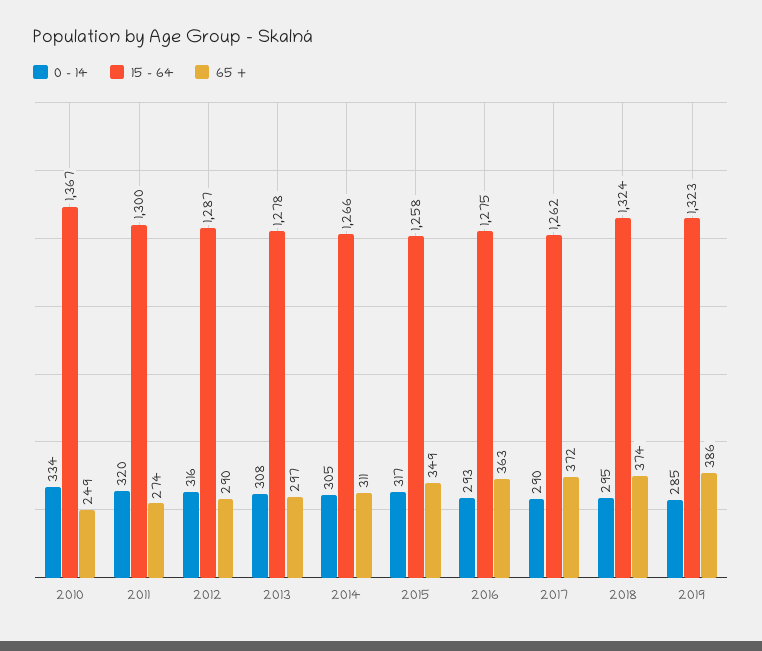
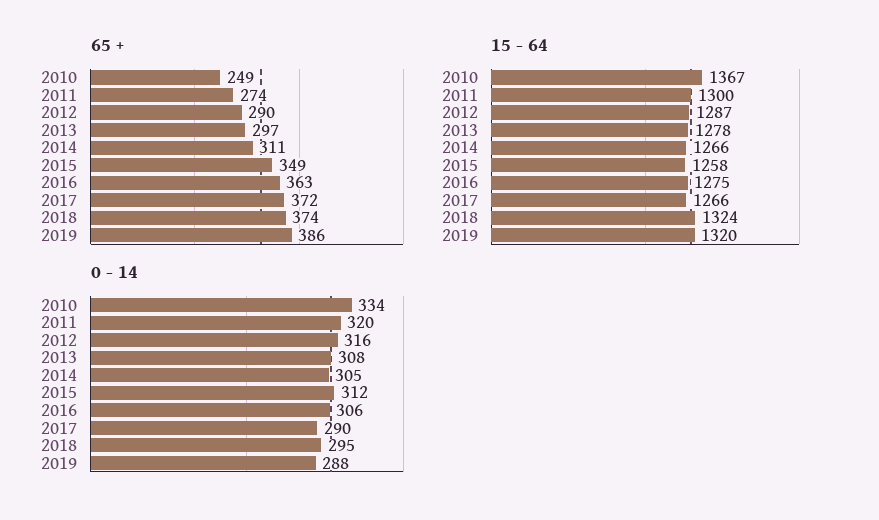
0 - 14, 2015: 317 -> 312
0 - 14, 2016: 293 -> 306
15 - 64, 2017: 1262 -> 1266
0 - 14, 2019: 285 -> 288
15 - 64, 2019: 1323 -> 1320

